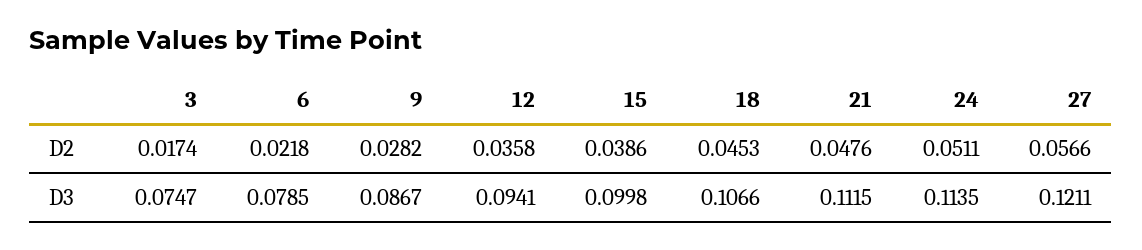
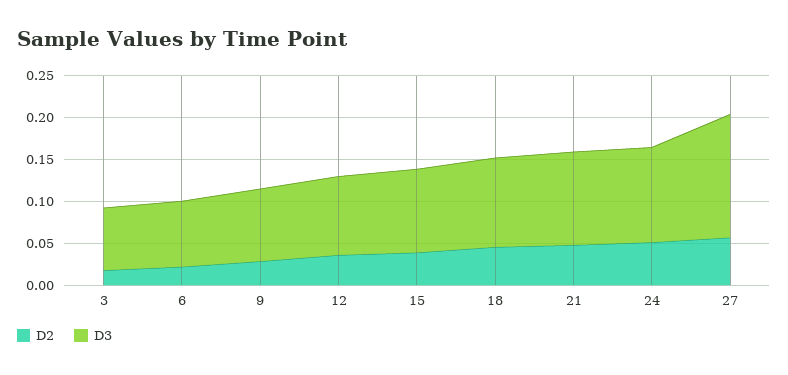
D3, 27: 0.1211 -> 0.15

